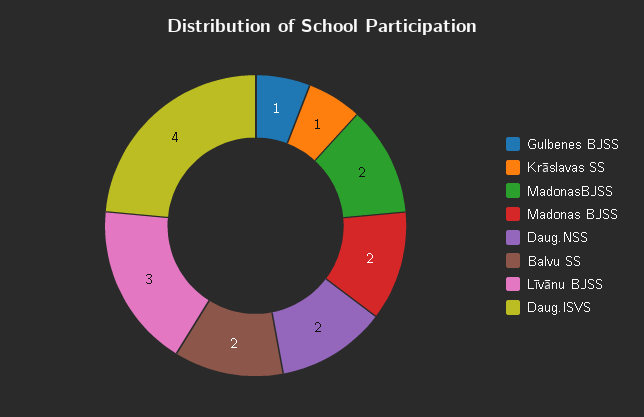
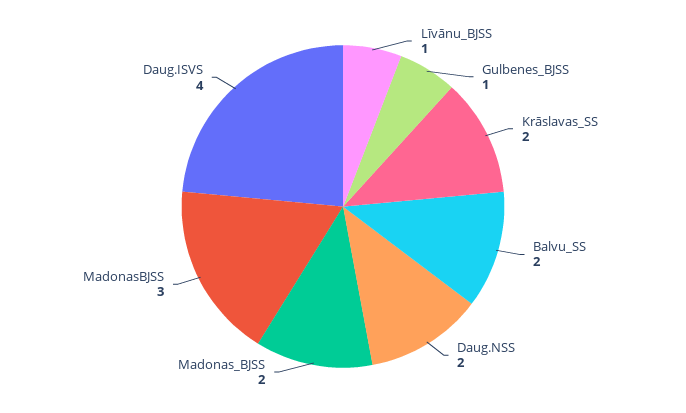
Krāslavas SS: 1 -> 2
MadonasBJSS: 2 -> 3
Līvānu BJSS: 3 -> 1

